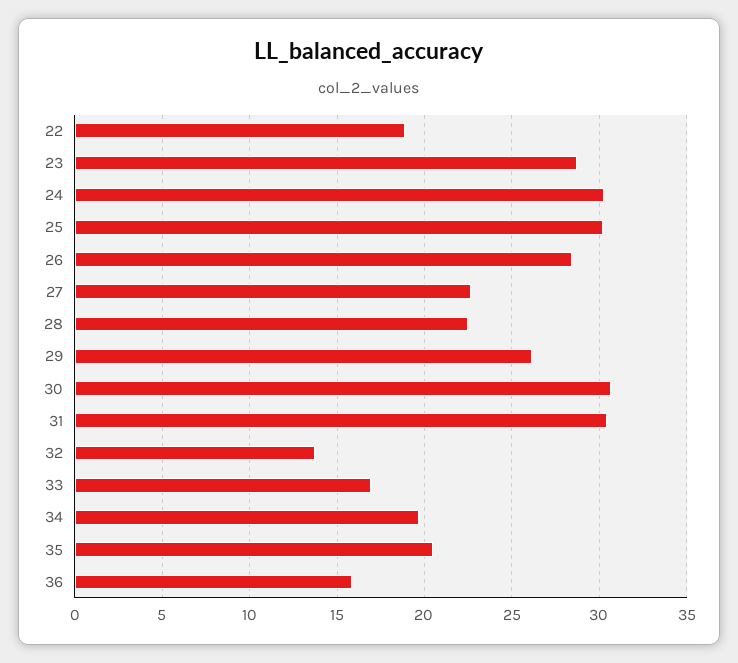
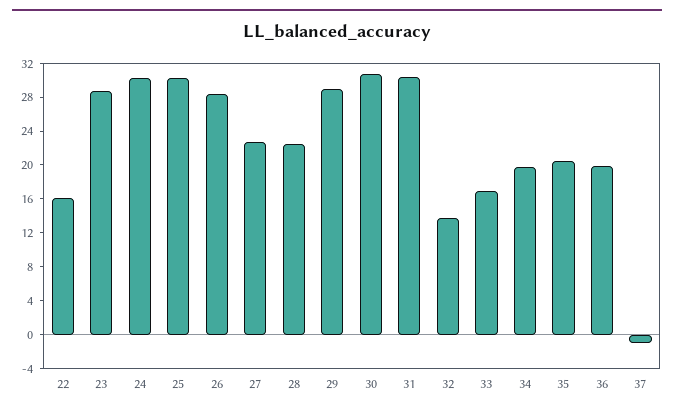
22: 19 -> 16
29: 26 -> 29
36: 16 -> 20
37: none -> -1

